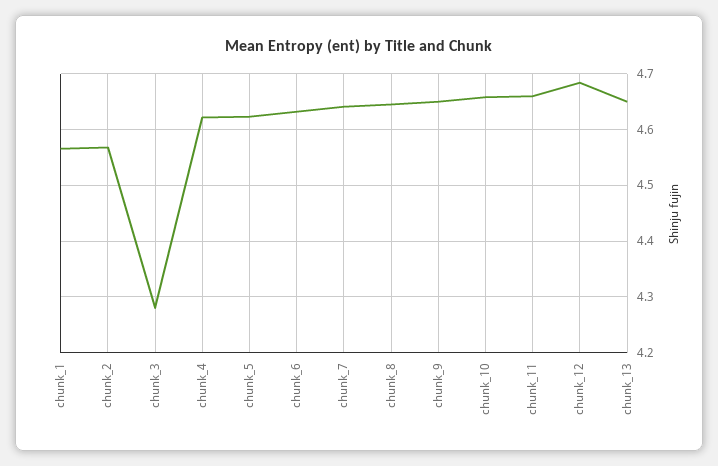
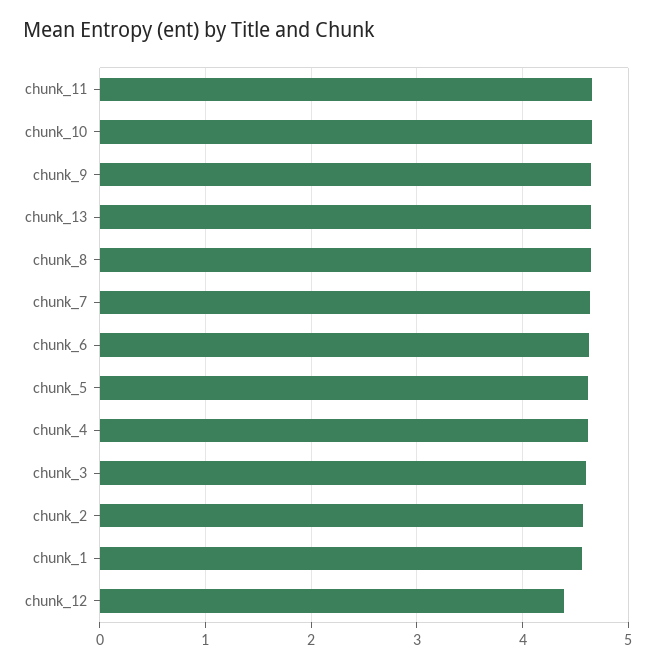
chunk_3: 4.28 -> 4.6
chunk_12: 4.68 -> 4.4

